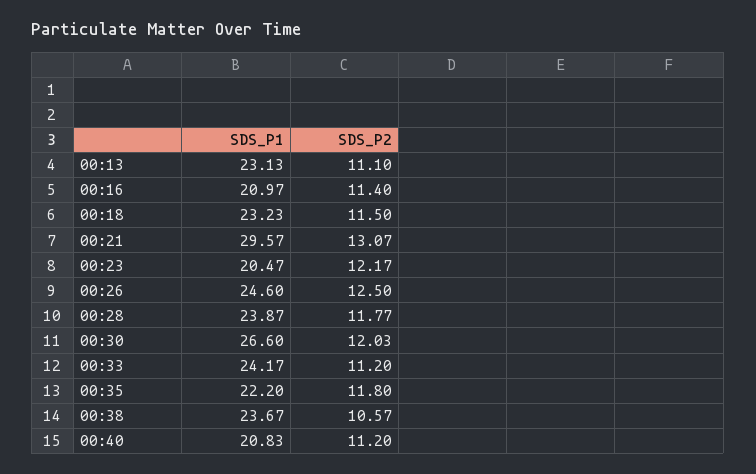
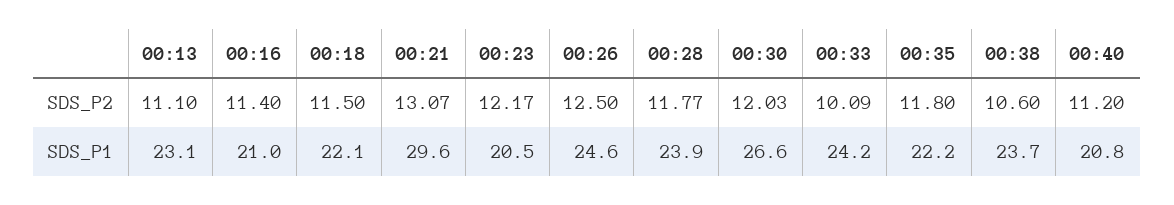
SDS_P1, 00:18: 23.23 -> 22.1
SDS_P2, 00:33: 11.2 -> 10.09
SDS_P2, 00:38: 10.57 -> 10.6

